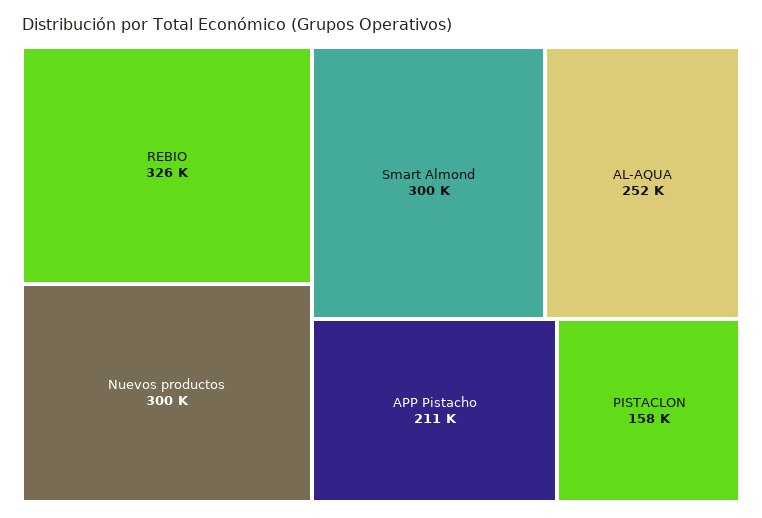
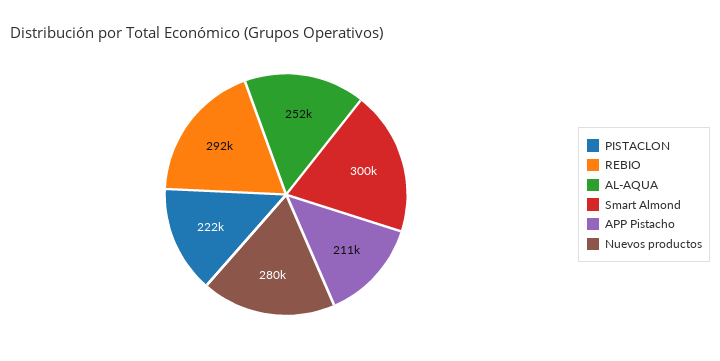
REBIO: 326000 -> 292000
Nuevos productos: 300000 -> 280000
PISTACLON: 158000 -> 222000

